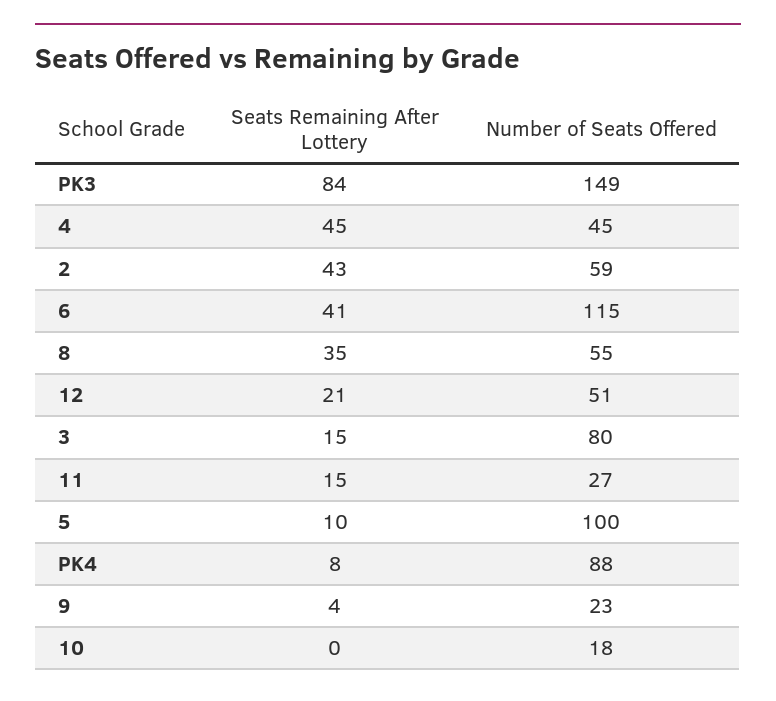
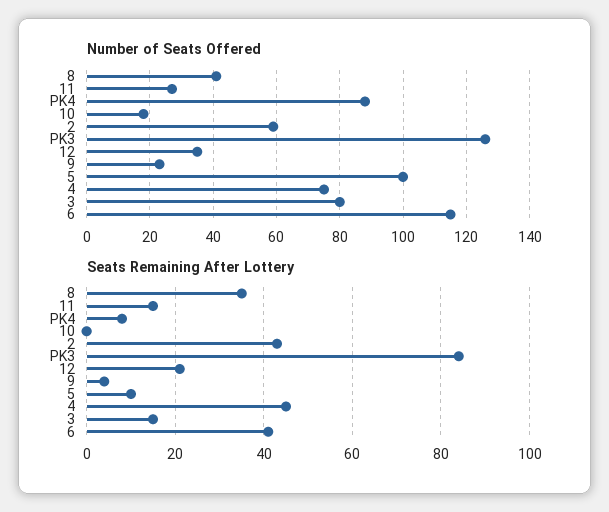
Number of Seats Offered, PK3: 149 -> 125
Number of Seats Offered, 4: 45 -> 75
Number of Seats Offered, 8: 55 -> 40
Number of Seats Offered, 12: 51 -> 35

